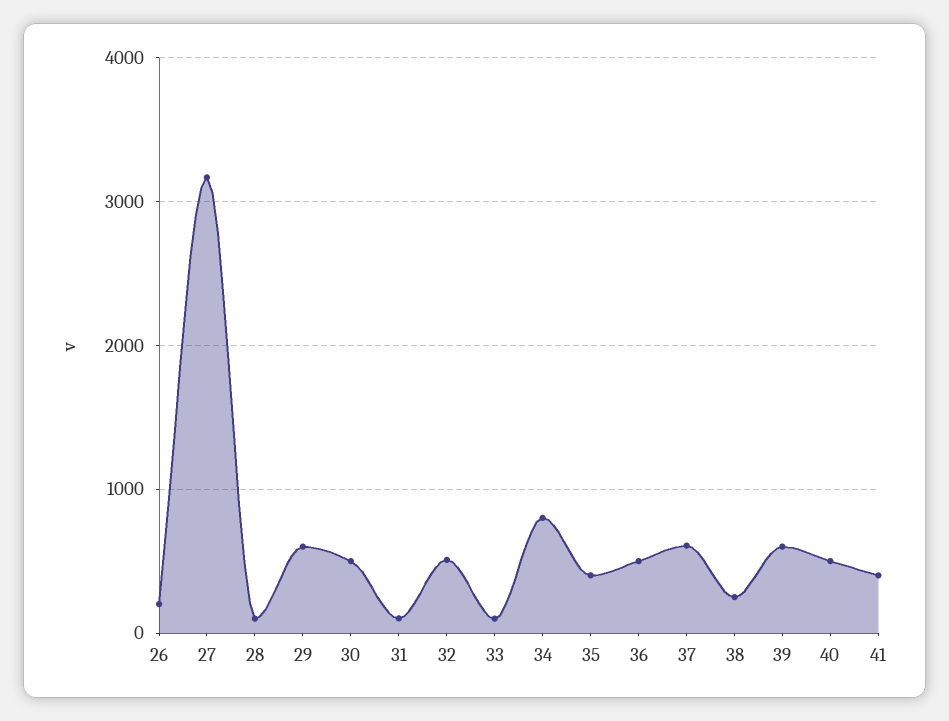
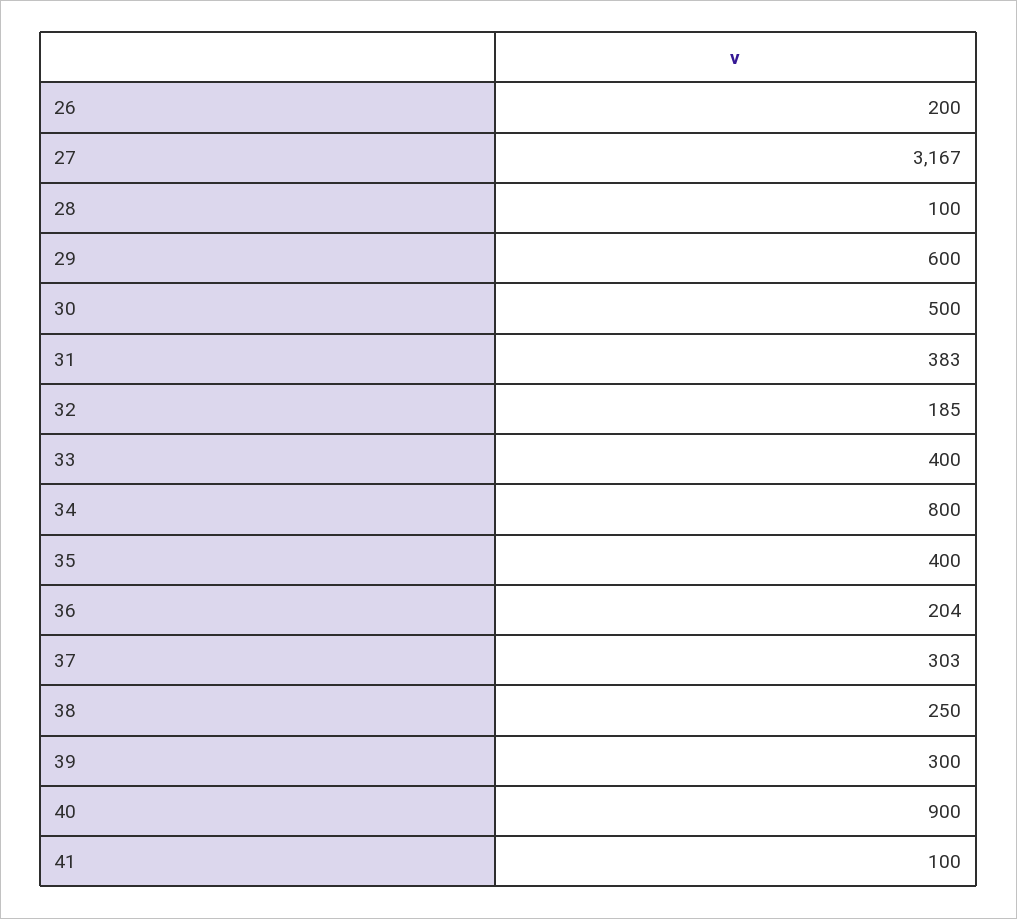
31: 100 -> 383
32: 500 -> 185
33: 100 -> 400
36: 500 -> 204
37: 600 -> 303
39: 600 -> 300
40: 500 -> 900
41: 400 -> 100

